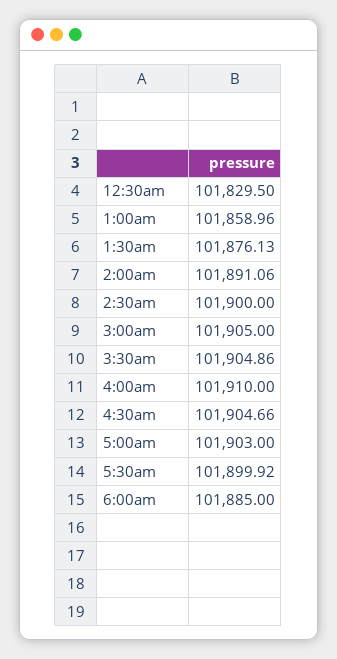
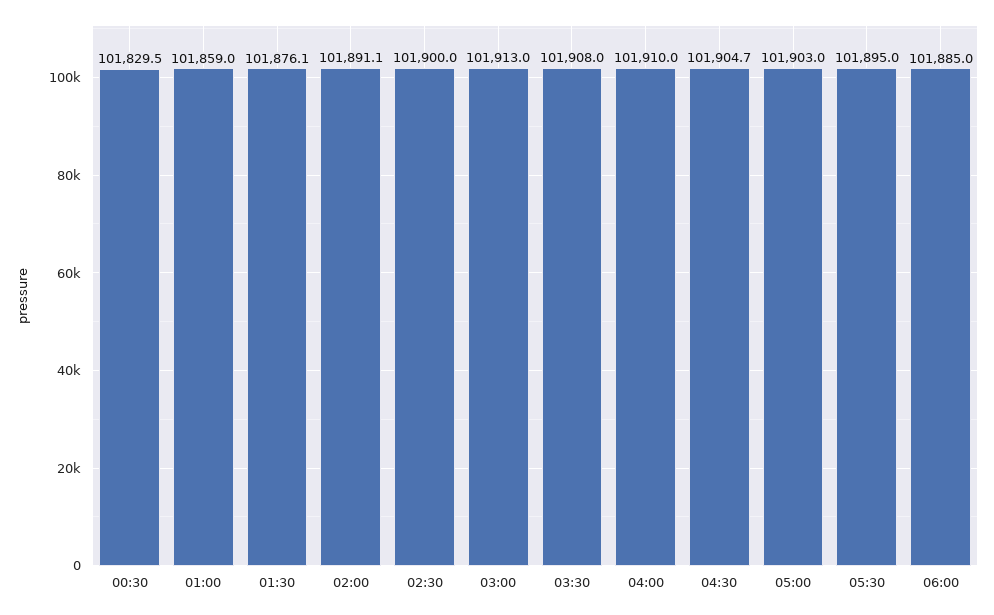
3:00am: 101905 -> 101913
3:30am: 101904.86 -> 101908
5:30am: 101899.92 -> 101895

